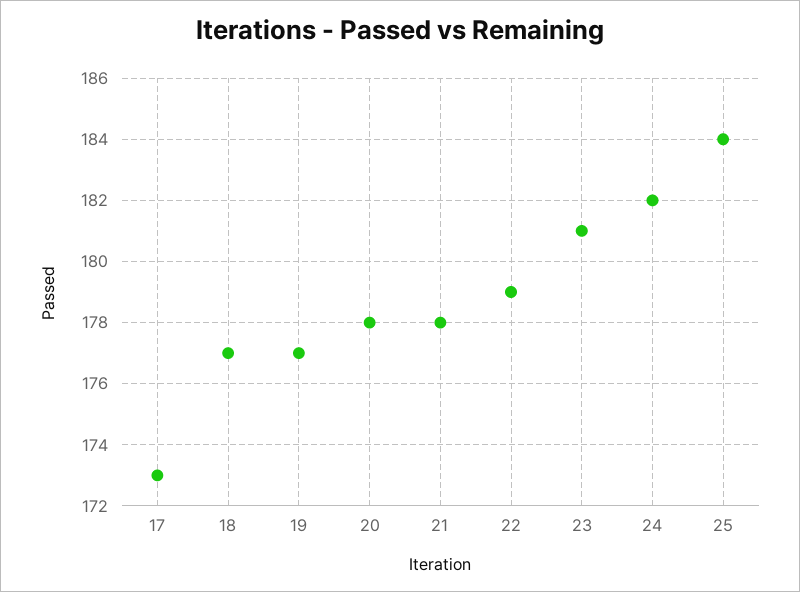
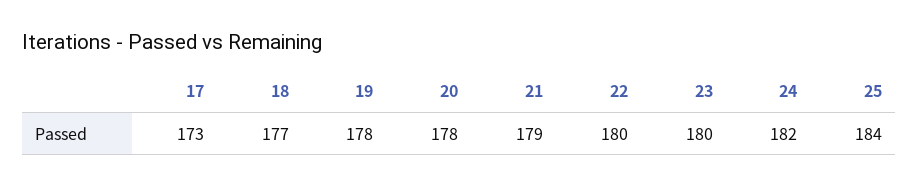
19: 177 -> 178
21: 178 -> 179
22: 179 -> 180
23: 181 -> 180

